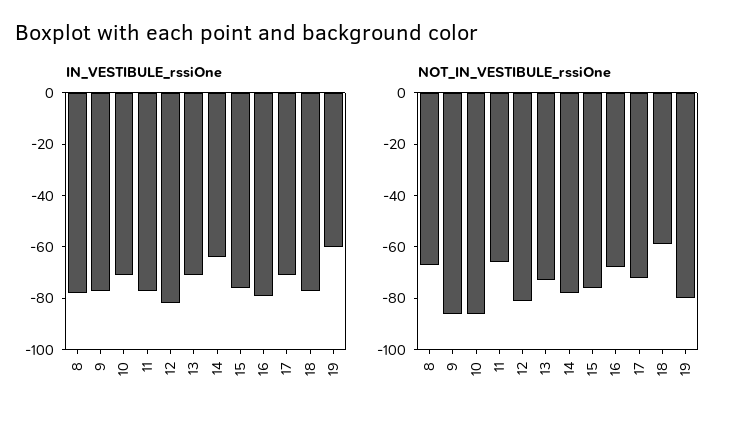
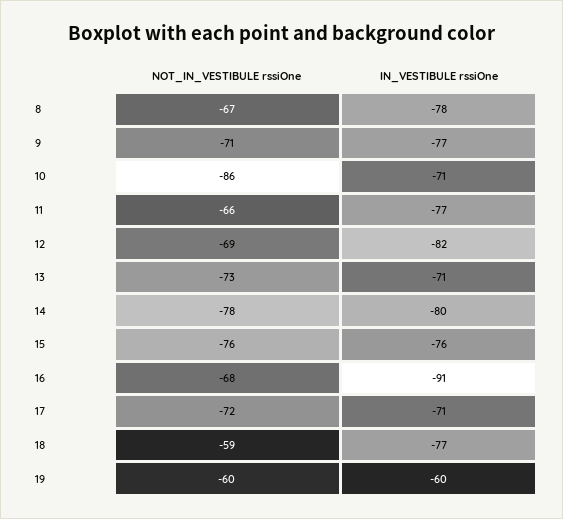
IN_VESTIBULE_rssiOne, 14: -65 -> -80
IN_VESTIBULE_rssiOne, 16: -80 -> -91
NOT_IN_VESTIBULE_rssiOne, 9: -85 -> -71
NOT_IN_VESTIBULE_rssiOne, 12: -80 -> -69
NOT_IN_VESTIBULE_rssiOne, 19: -80 -> -60

